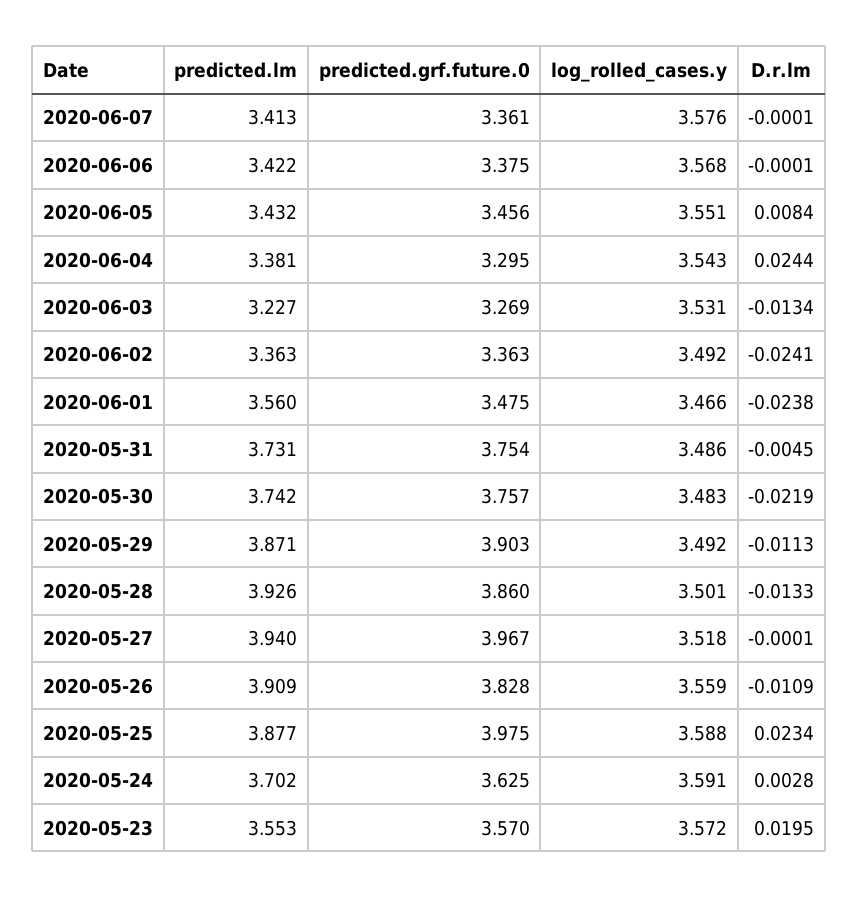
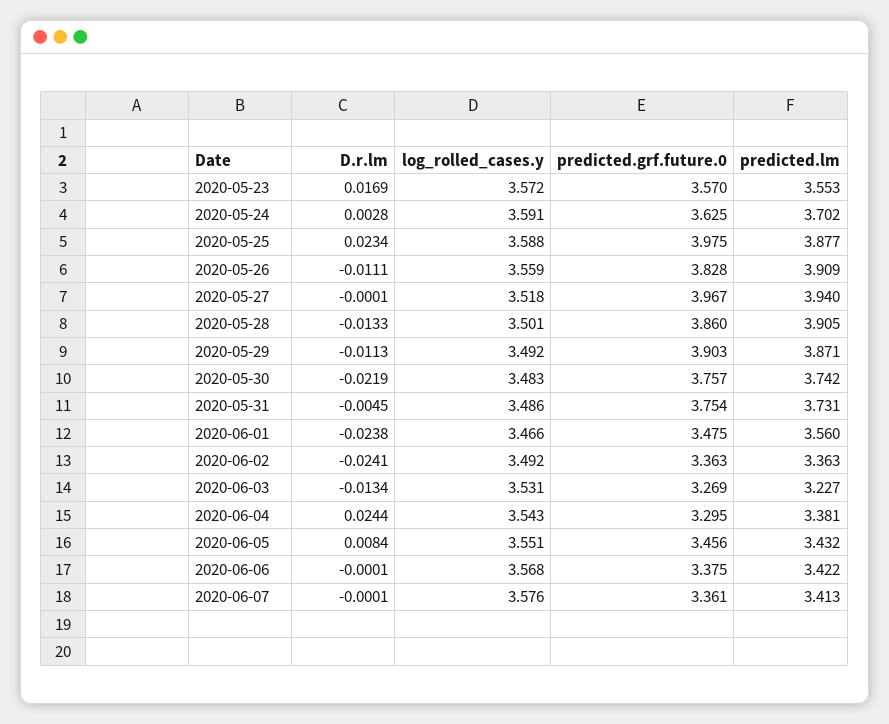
predicted.lm, 2020-05-28: 3.926 -> 3.905
D.r.lm, 2020-05-26: -0.0109 -> -0.0111
D.r.lm, 2020-05-23: 0.0195 -> 0.0169

